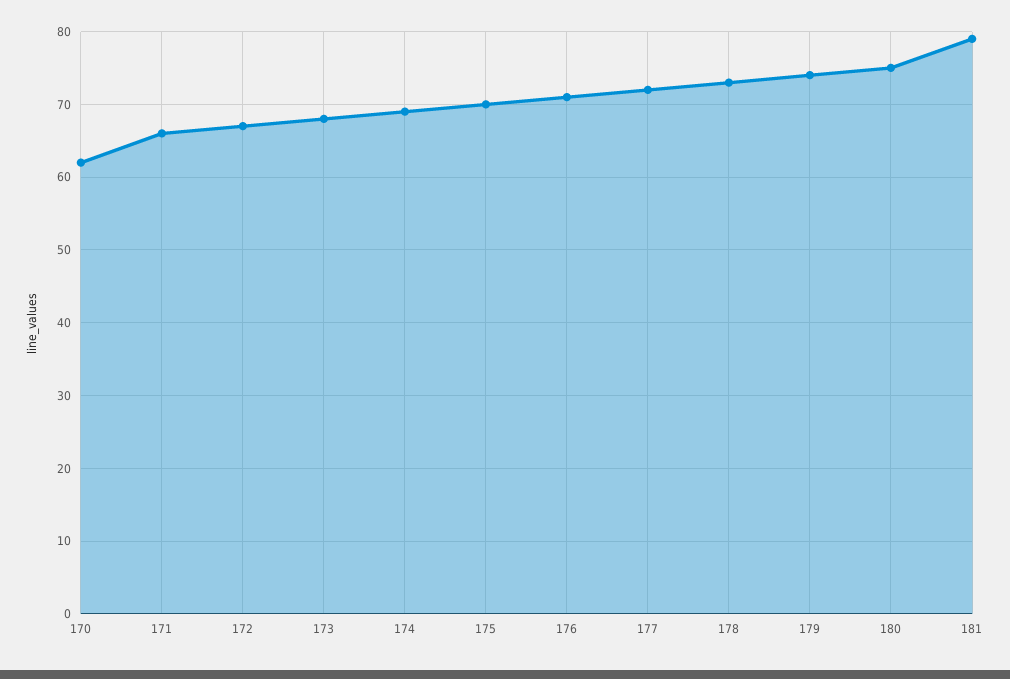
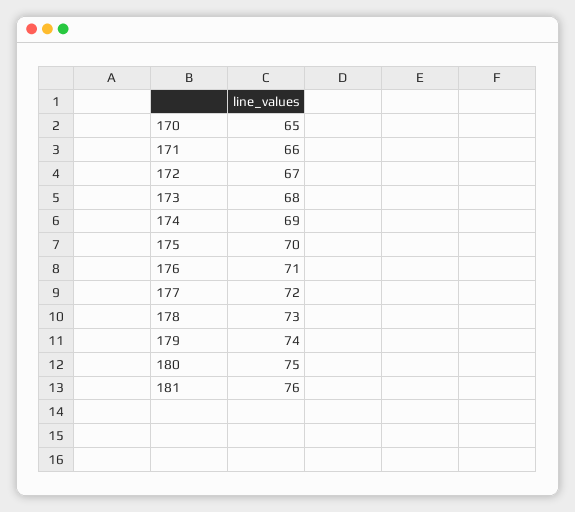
170: 62 -> 65
181: 79 -> 76

